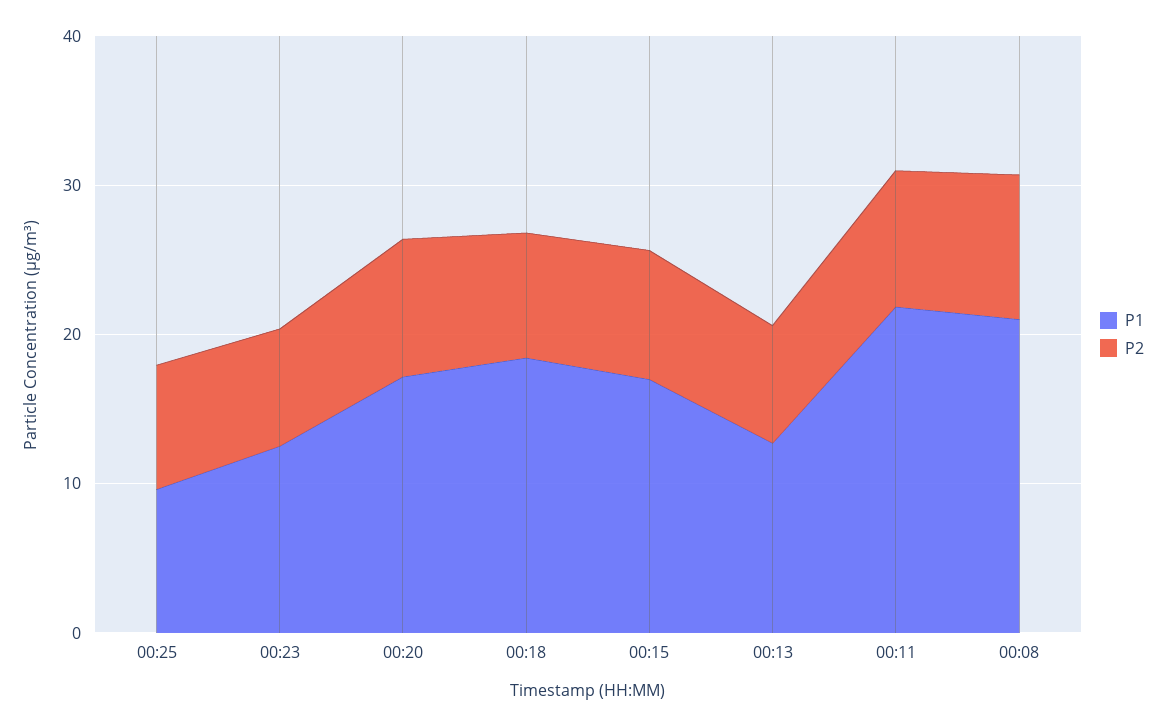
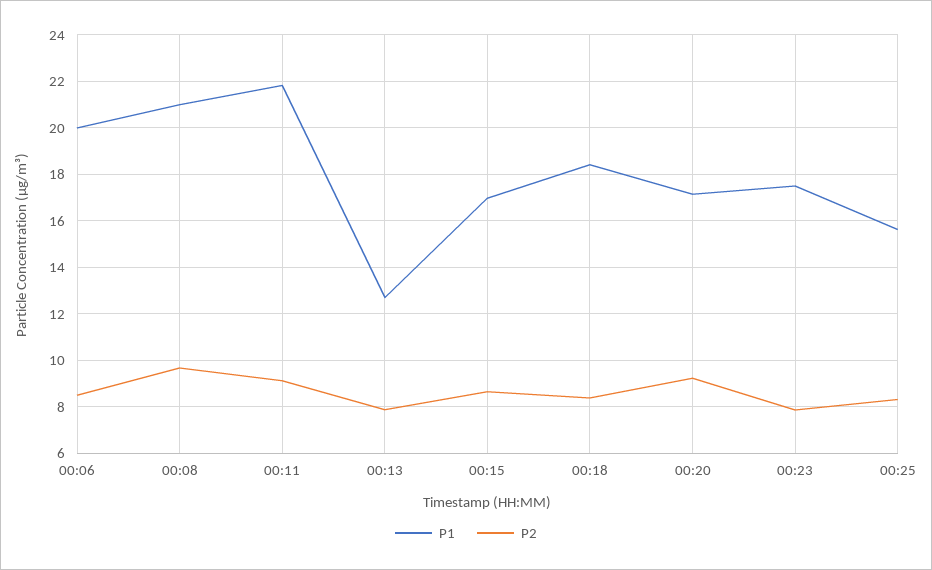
P1, 00:25: 10 -> 15.5
P1, 00:23: 12 -> 17.5
P1, 00:06: none -> 20
P2, 00:06: none -> 8.5

